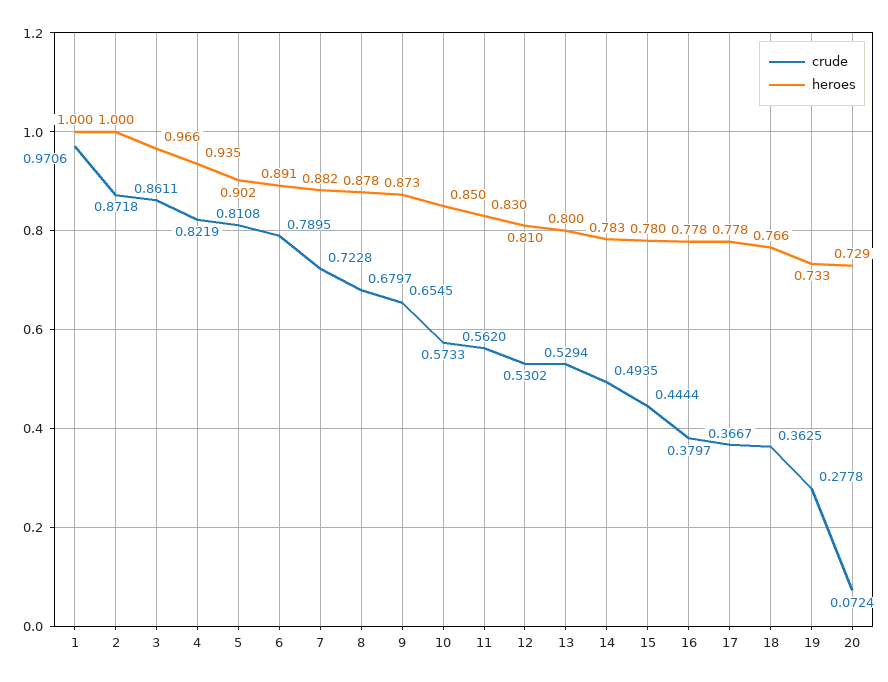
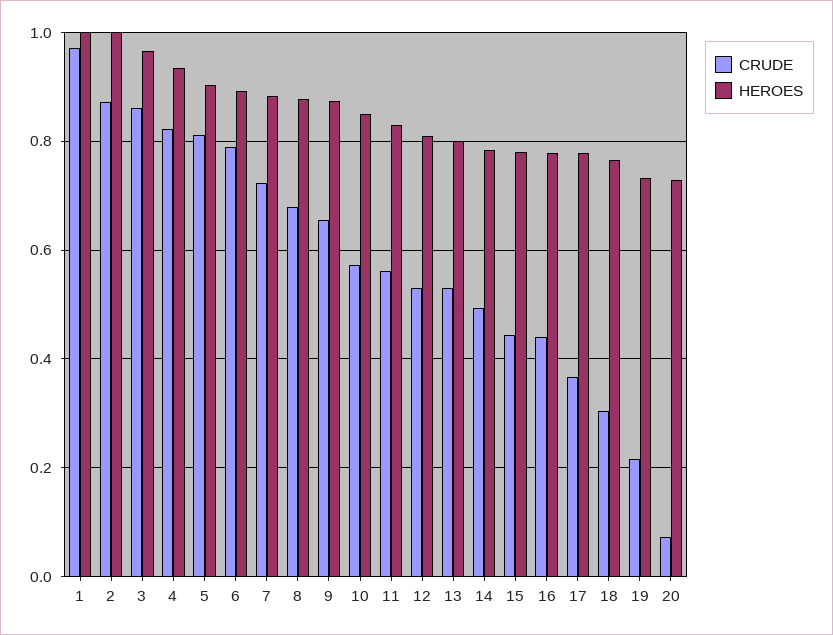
crude, 16: 0.3797 -> 0.44
crude, 18: 0.3625 -> 0.3
crude, 19: 0.2778 -> 0.22

